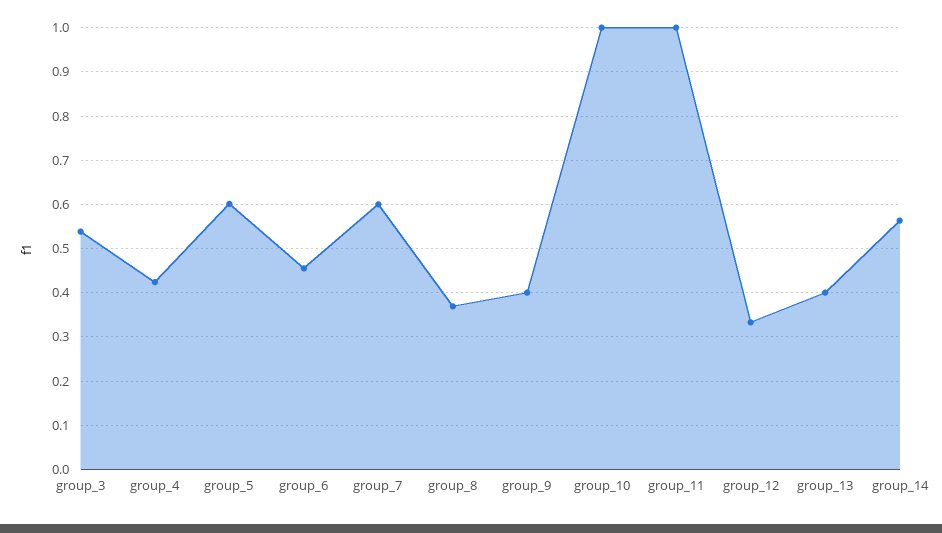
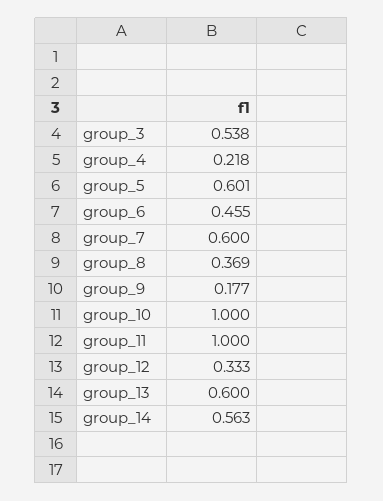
group_4: 0.42 -> 0.218
group_9: 0.4 -> 0.177
group_13: 0.4 -> 0.6

